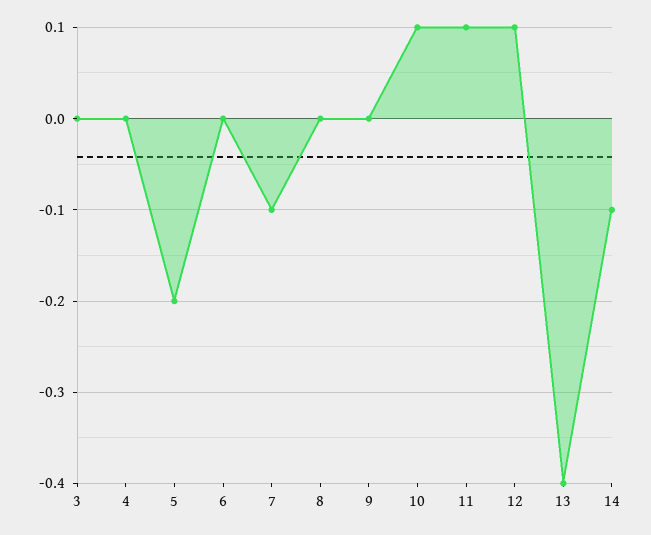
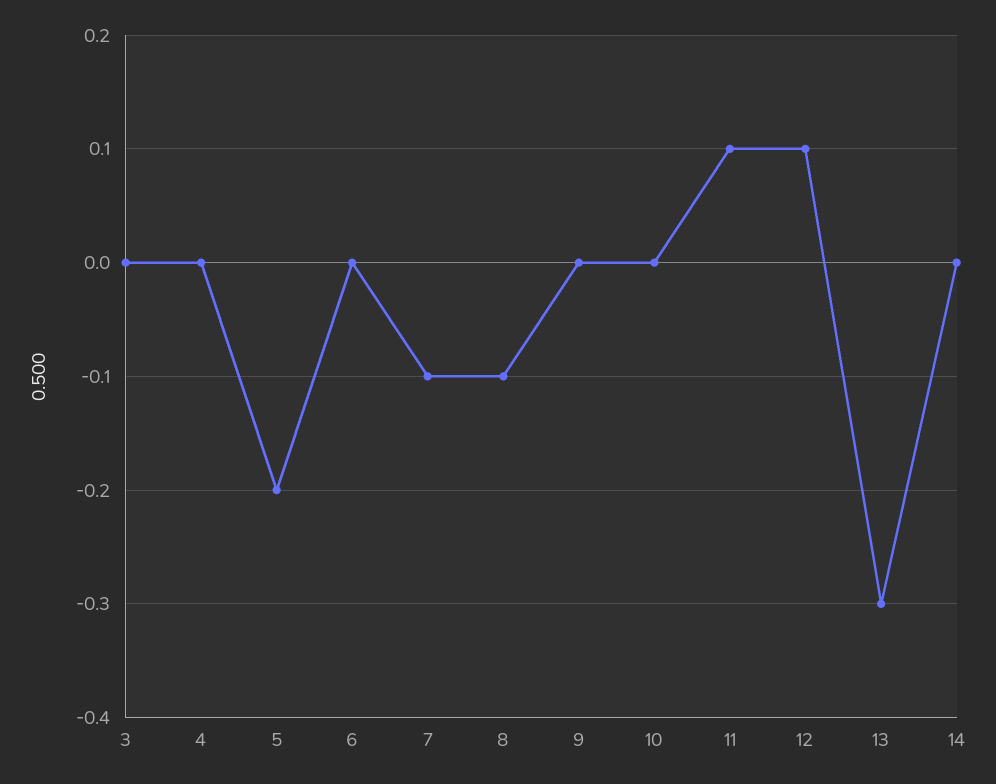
8: 0 -> -0.1
10: 0.1 -> 0
13: -0.4 -> -0.3
14: -0.1 -> 0

